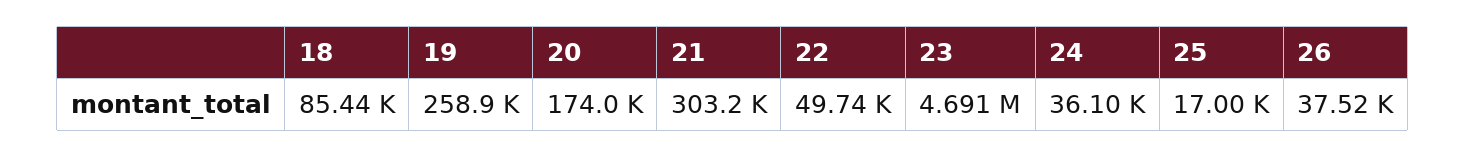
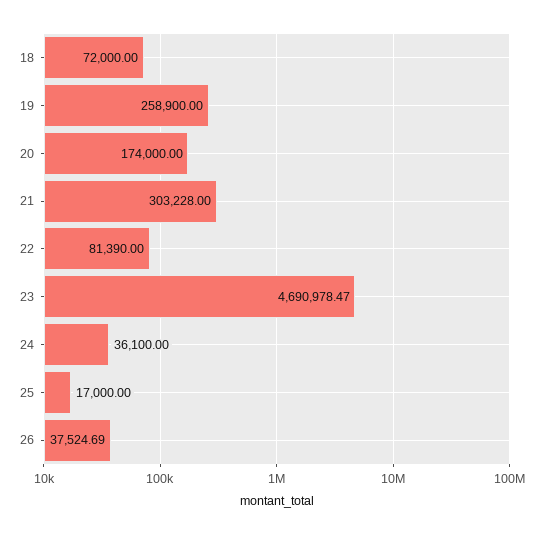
18: 85440 -> 72000
22: 49740 -> 81390

